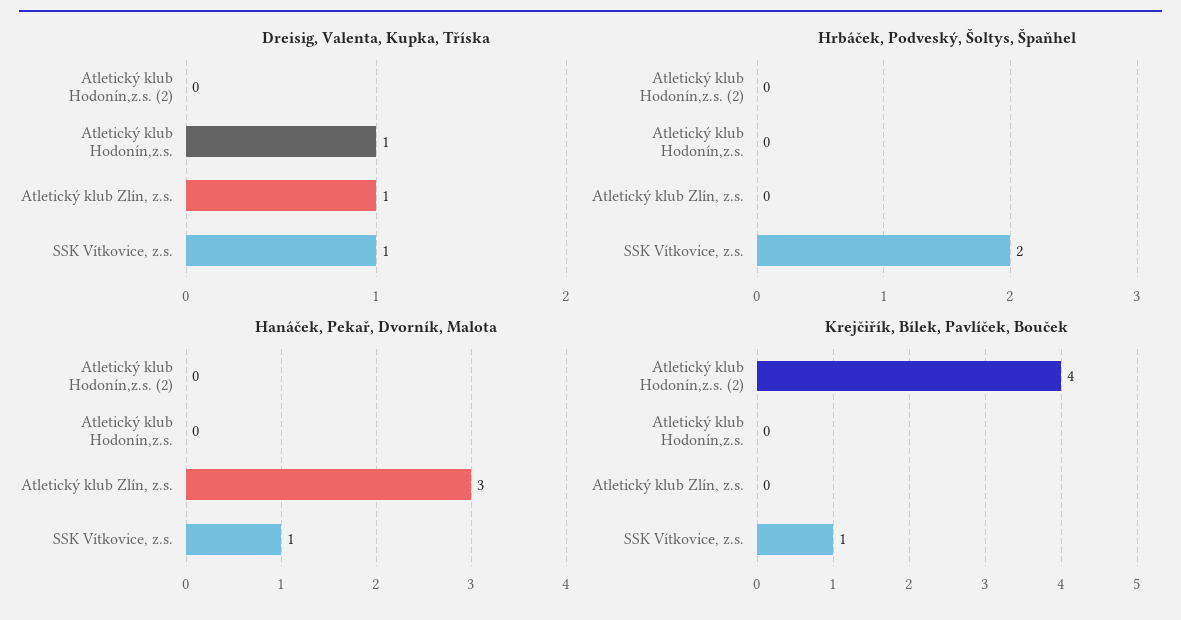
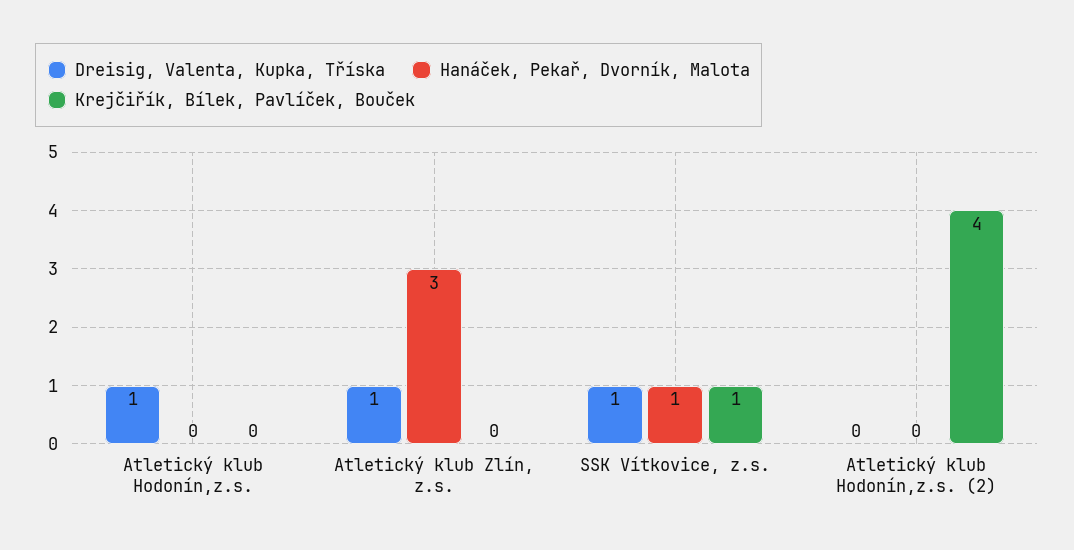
Hrbáček, Podveský, Šoltys, Špaňhel, Atletický klub Hodonín,z.s. (2): 0 -> none
Hrbáček, Podveský, Šoltys, Špaňhel, Atletický klub Hodonín,z.s.: 0 -> none
Hrbáček, Podveský, Šoltys, Špaňhel, Atletický klub Zlín, z.s.: 0 -> none
Hrbáček, Podveský, Šoltys, Špaňhel, SSK Vítkovice, z.s.: 2 -> none

